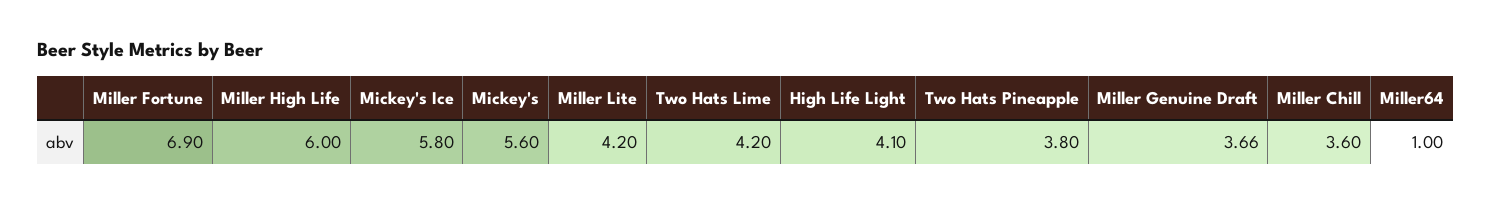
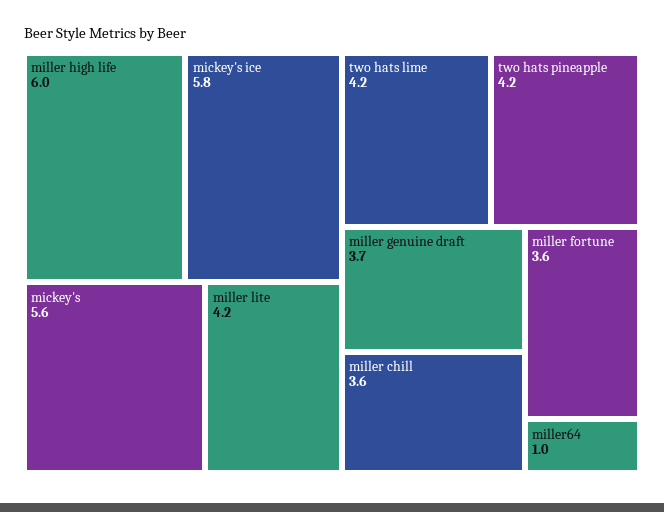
Miller Fortune: 6.9 -> 3.6
High Life Light: 4.1 -> none
Two Hats Pineapple: 3.8 -> 4.2

